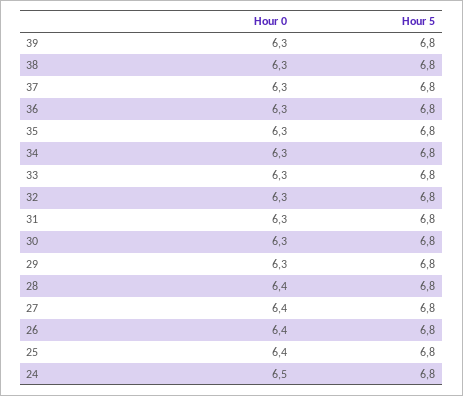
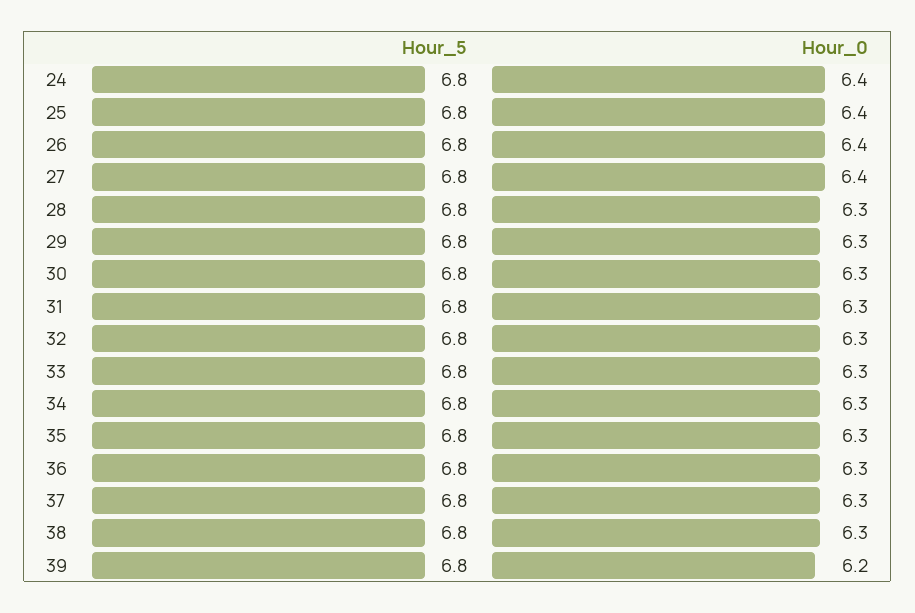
Hour 0, 39: 6.3 -> 6.2
Hour 0, 28: 6.4 -> 6.3
Hour 0, 24: 6.5 -> 6.4

